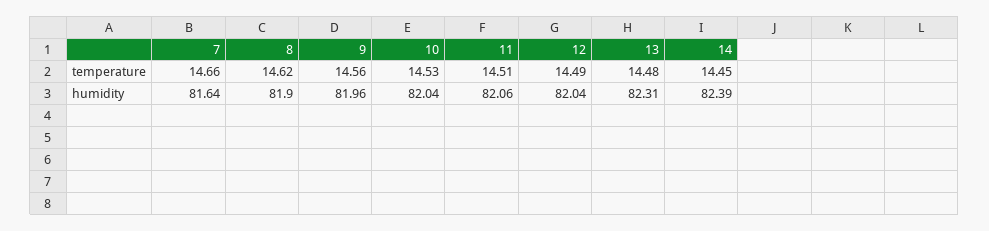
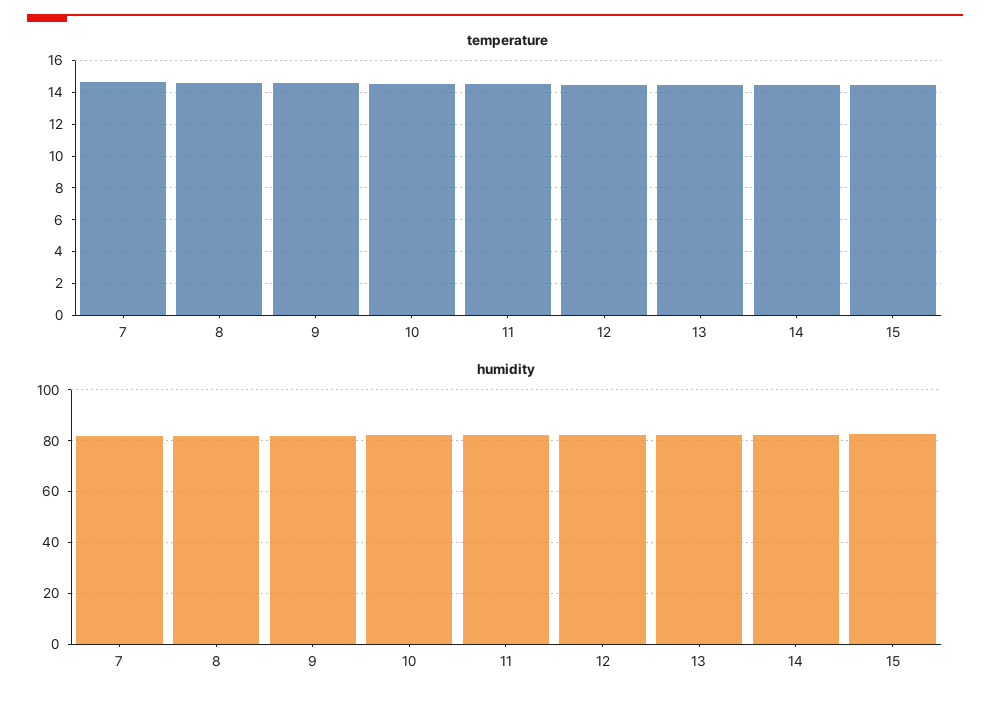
temperature, 15: none -> 14.5
humidity, 15: none -> 82.5

